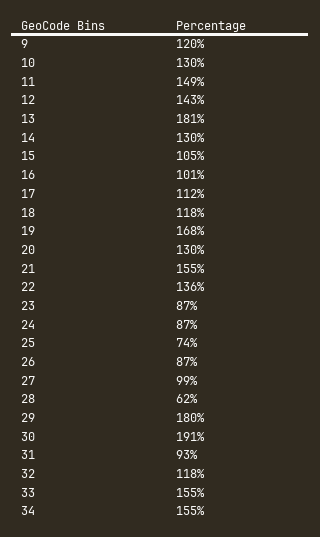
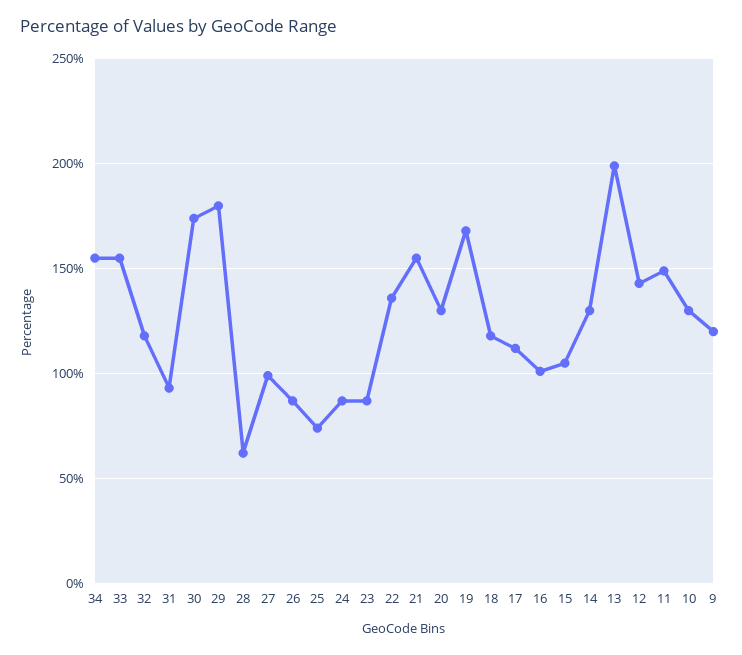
13: 181 -> 200
30: 191 -> 175

